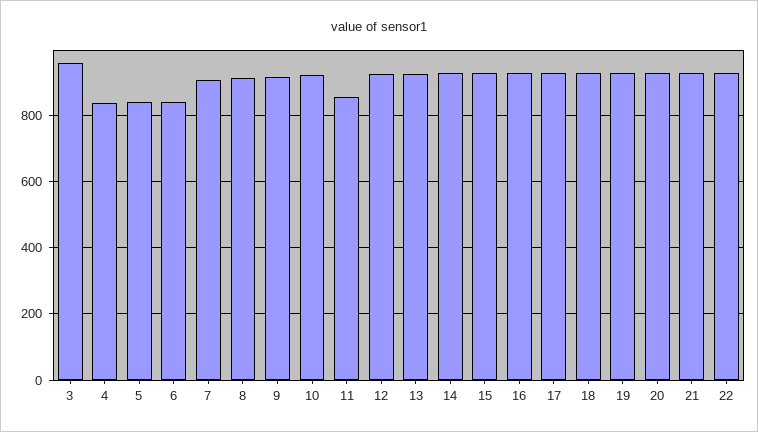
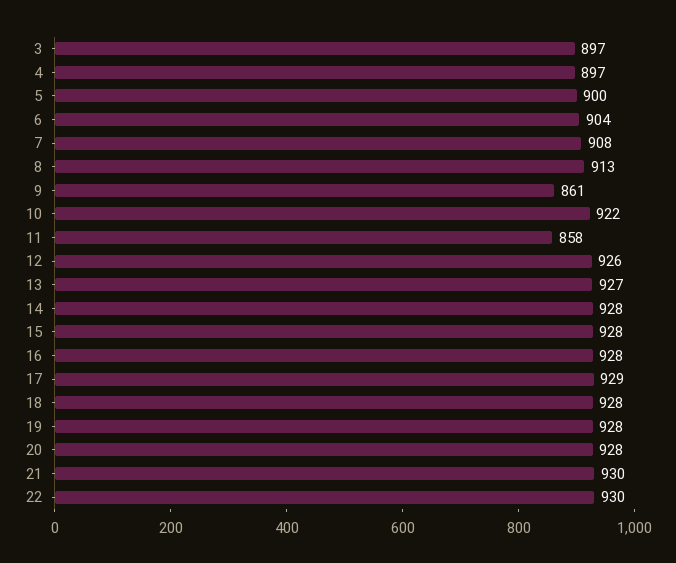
3: 960 -> 897
4: 840 -> 897
5: 840 -> 900
6: 840 -> 904
9: 920 -> 861

